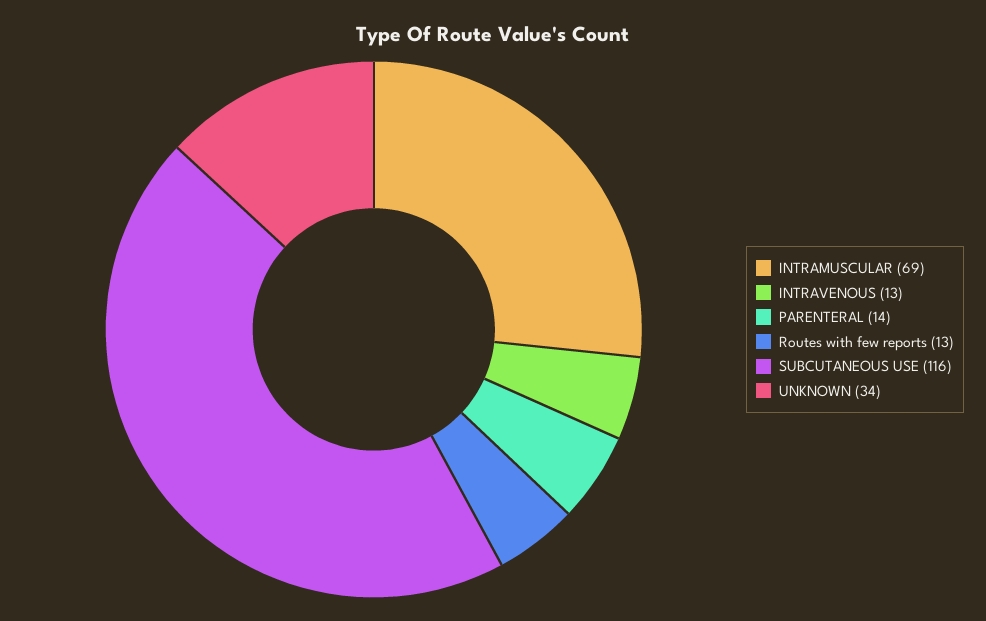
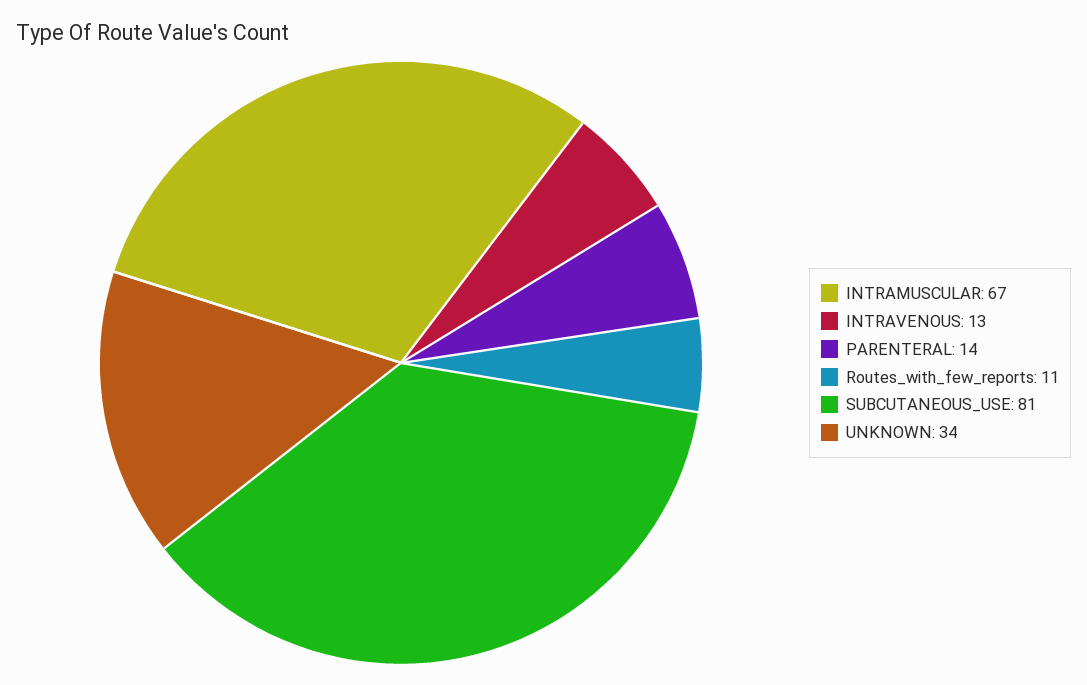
INTRAMUSCULAR: 69 -> 67
Routes with few reports: 13 -> 11
SUBCUTANEOUS USE: 116 -> 81

